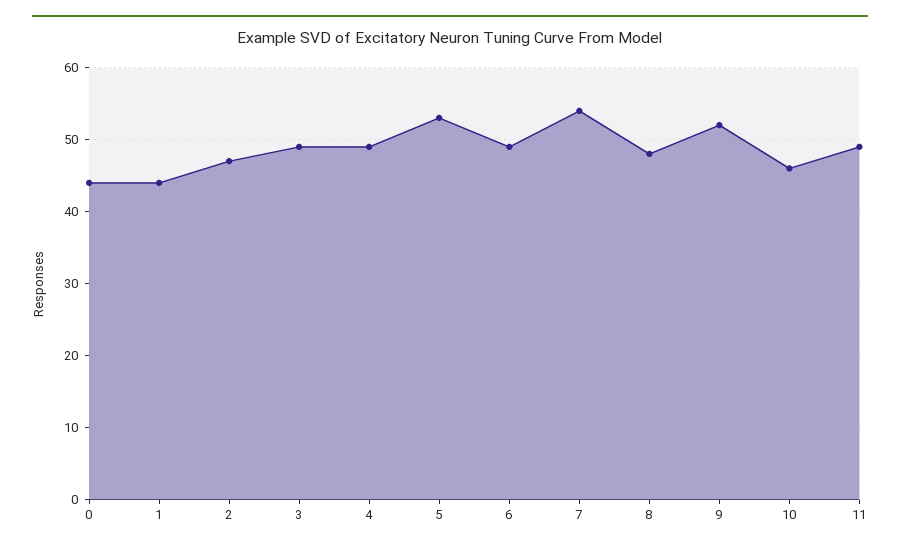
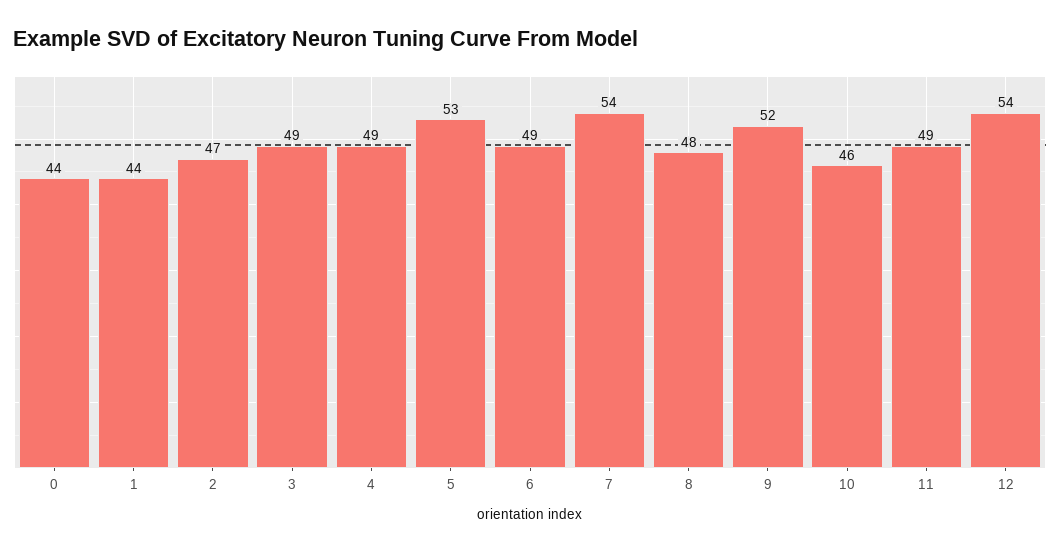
12: none -> 54

